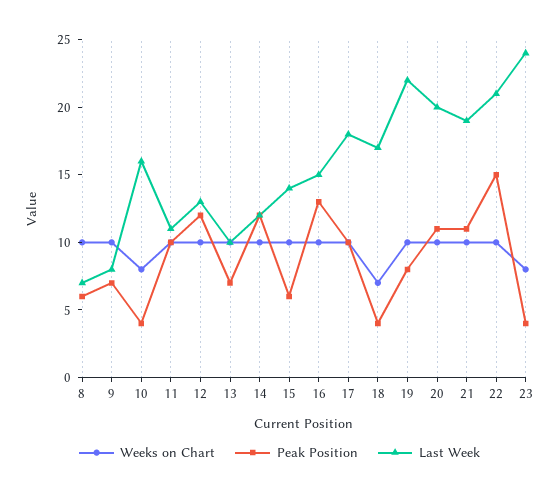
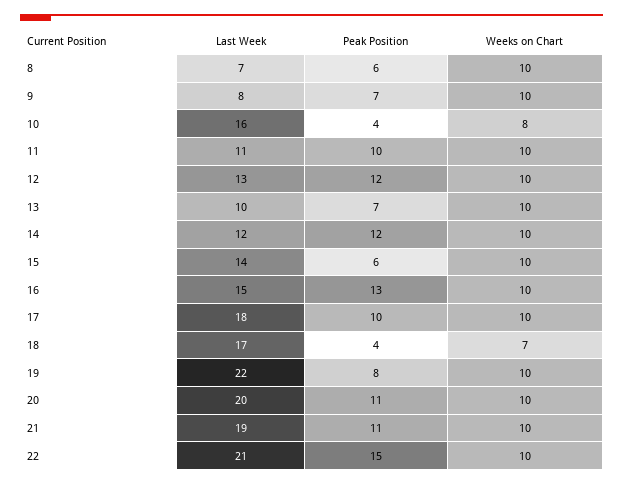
Weeks on Chart, 23: 8 -> none
Peak Position, 23: 4 -> none
Last Week, 23: 24 -> none

